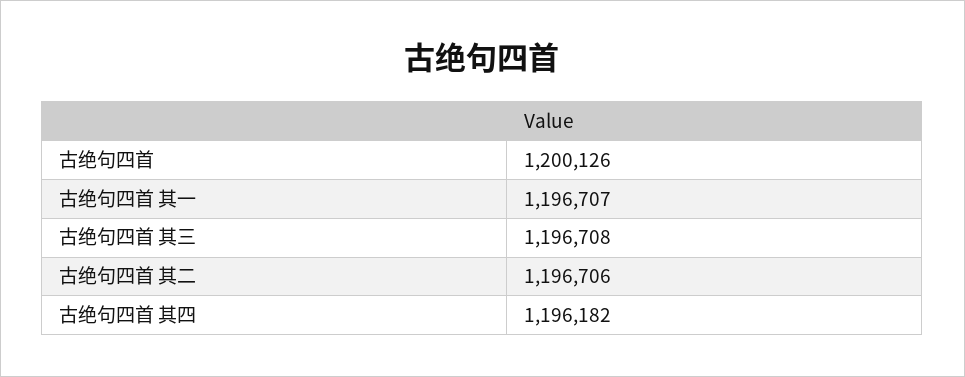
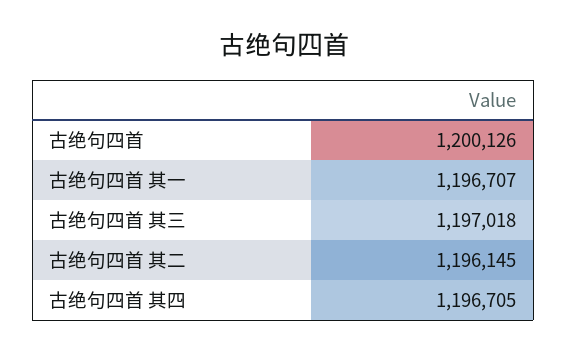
古绝句四首 其三: 1196708 -> 1197018
古绝句四首 其二: 1196706 -> 1196145
古绝句四首 其四: 1196182 -> 1196705

